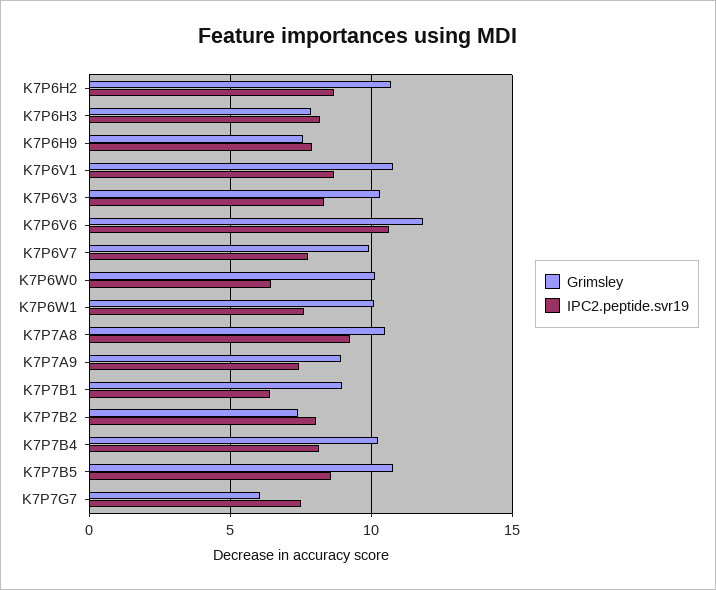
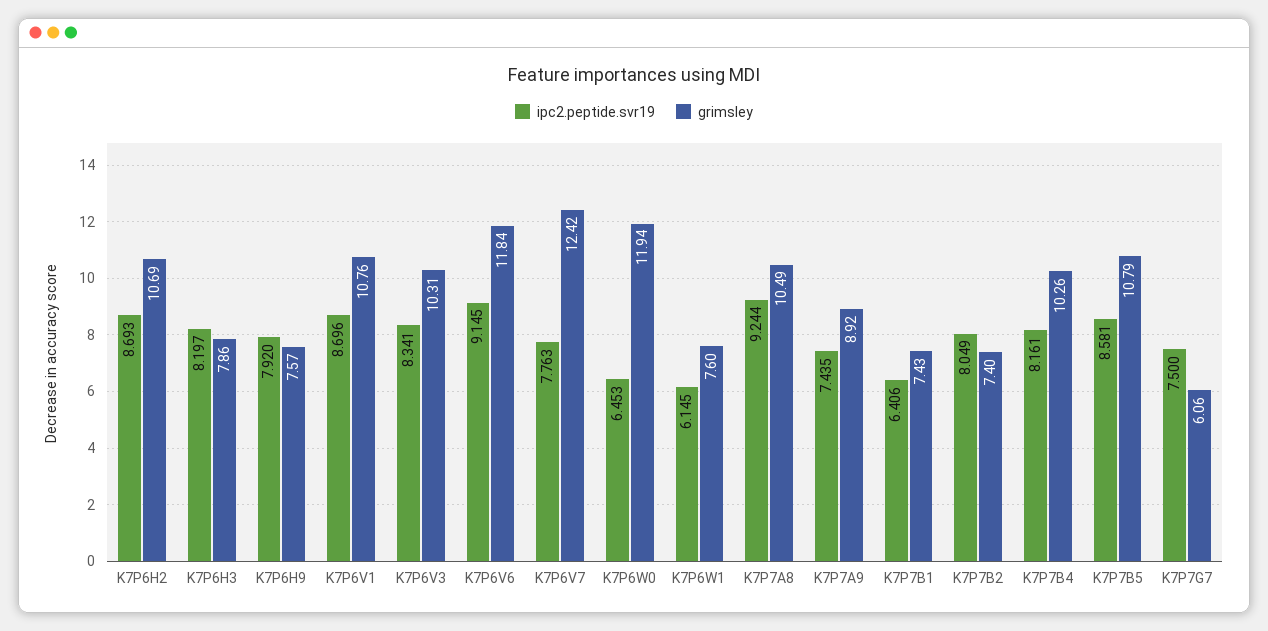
IPC2.peptide.svr19, K7P6V6: 10.5 -> 9.145
Grimsley, K7P6V7: 10 -> 12.42
Grimsley, K7P6W0: 10 -> 11.94
Grimsley, K7P6W1: 10 -> 7.6
IPC2.peptide.svr19, K7P6W1: 7.5 -> 6.145
Grimsley, K7P7B1: 9 -> 7.43

